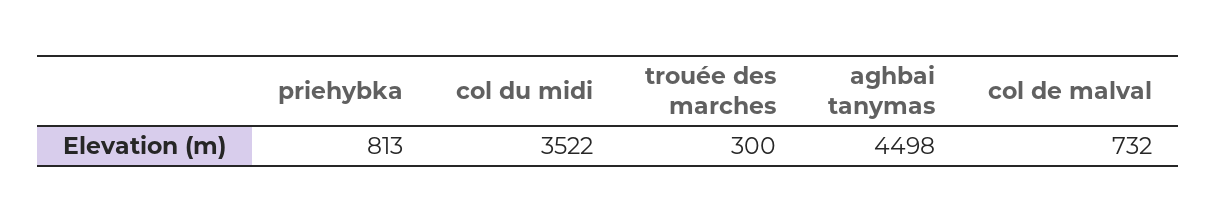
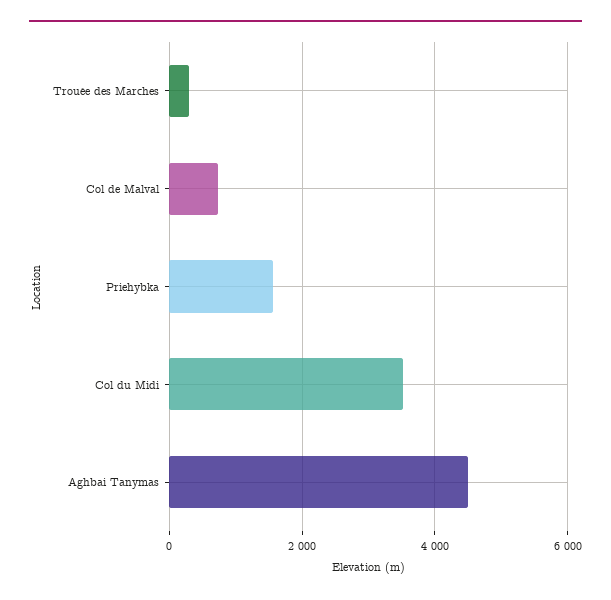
priehybka: 813 -> 1600

